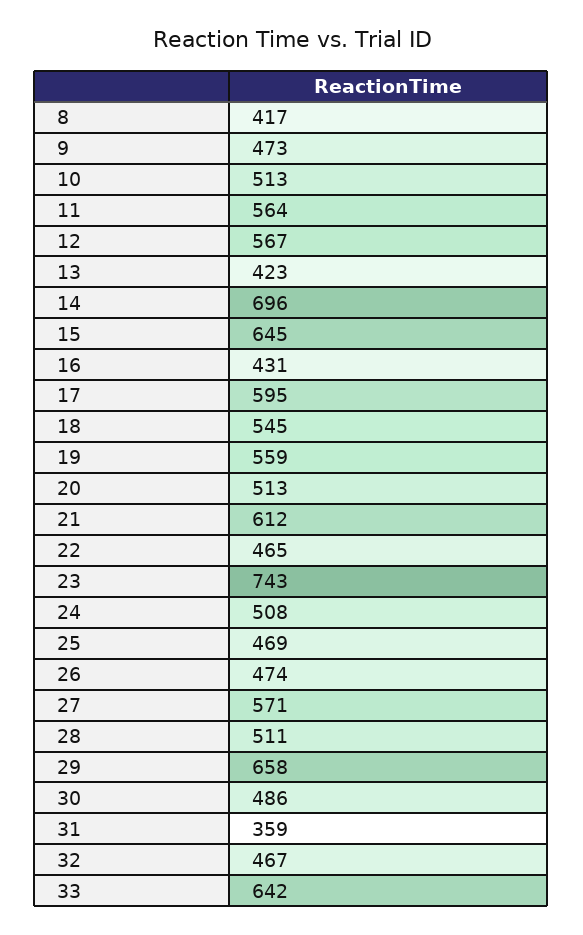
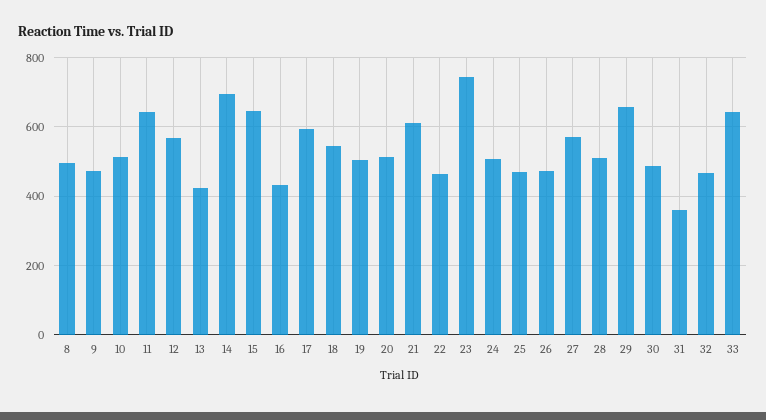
8: 417 -> 500
11: 564 -> 640
19: 559 -> 500

